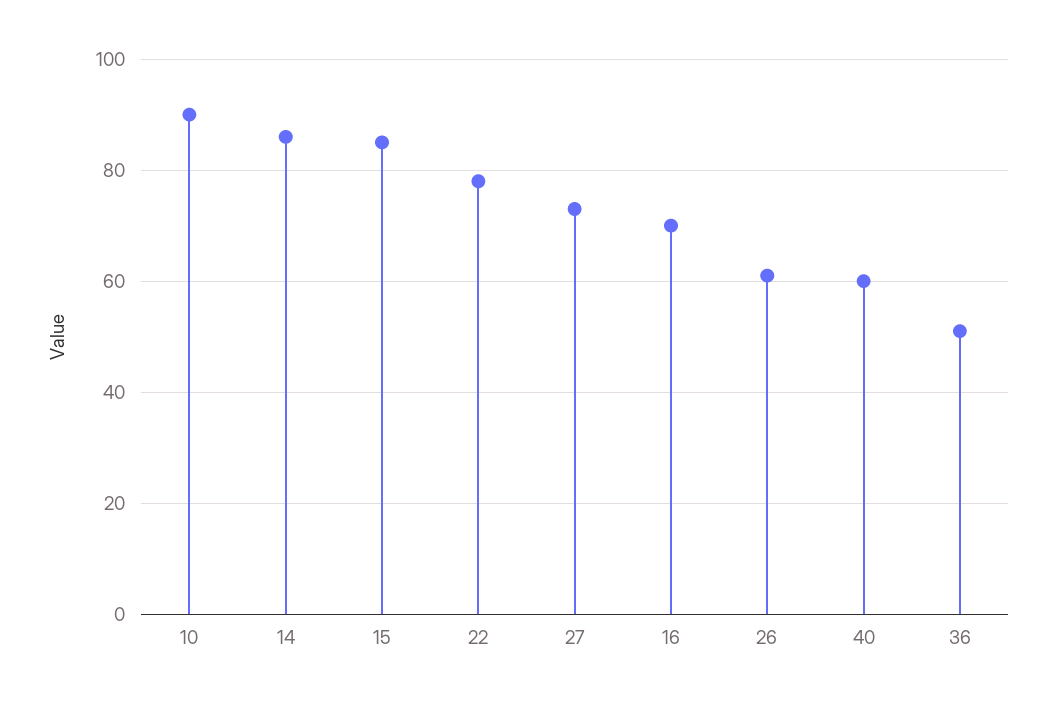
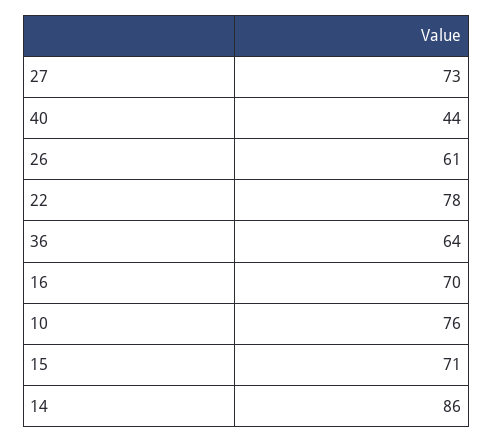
10: 90 -> 76
15: 85 -> 71
40: 60 -> 44
36: 50 -> 64

